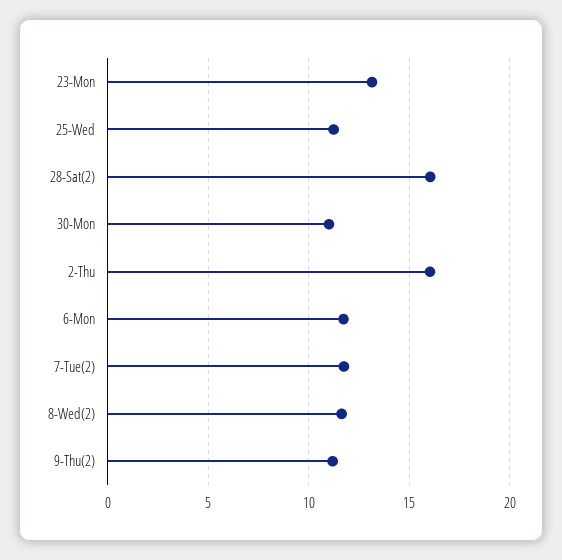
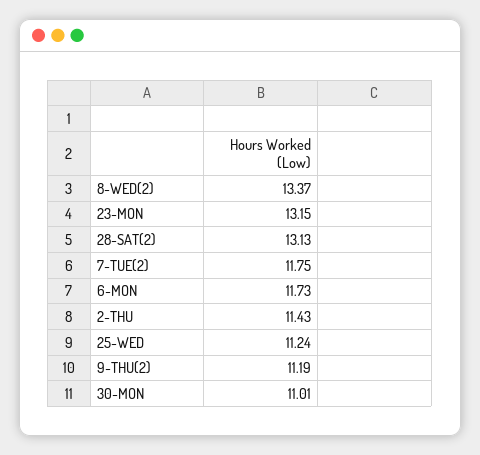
28-Sat(2): 16 -> 13.13
2-Thu: 16 -> 11.43
8-Wed(2): 11.5 -> 13.37

